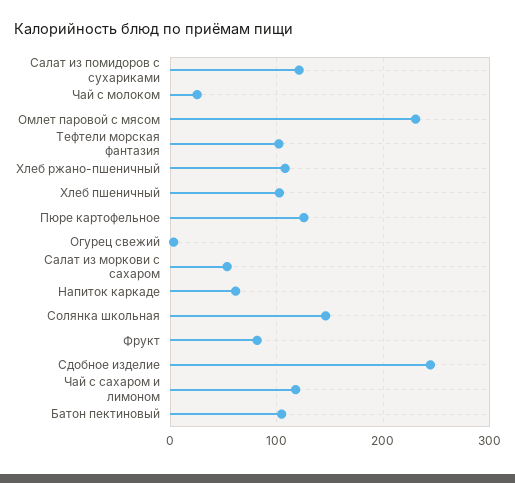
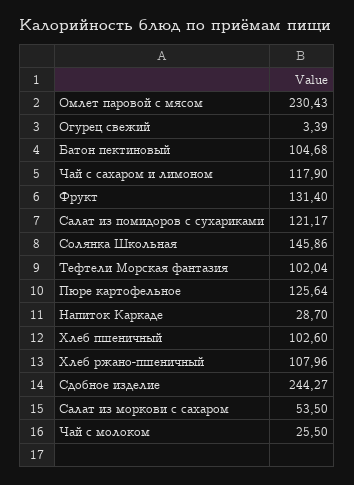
Напиток каркаде: 60 -> 28.7
Фрукт: 80 -> 131.4

